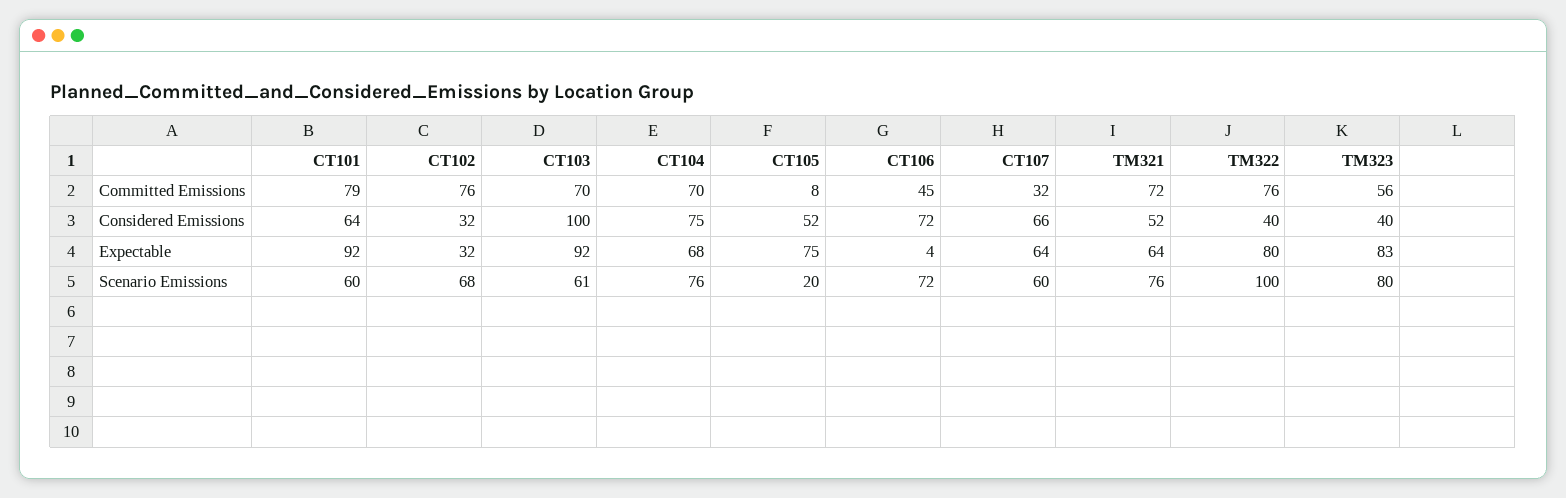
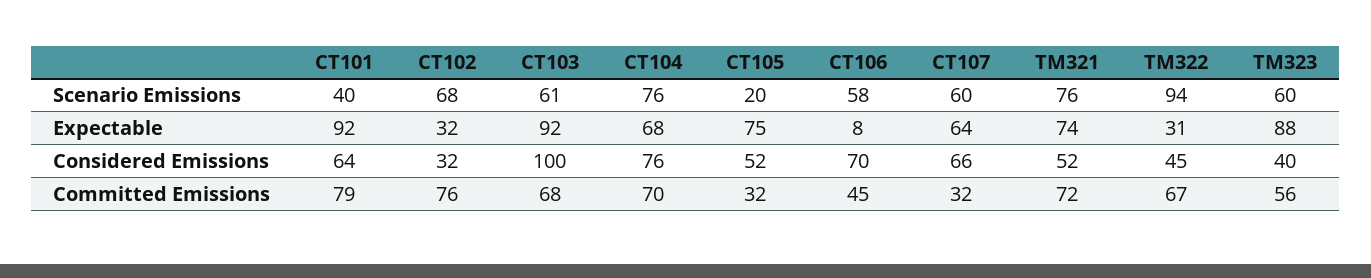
CT103, Committed Emissions: 70 -> 68
CT105, Committed Emissions: 8 -> 32
TM322, Committed Emissions: 76 -> 67
CT104, Considered Emissions: 75 -> 76
CT106, Considered Emissions: 72 -> 70
TM322, Considered Emissions: 40 -> 45
CT106, Expectable: 4 -> 8
TM321, Expectable: 64 -> 74
TM322, Expectable: 80 -> 31
TM323, Expectable: 83 -> 88
CT101, Scenario Emissions: 60 -> 40
CT106, Scenario Emissions: 72 -> 58
TM322, Scenario Emissions: 100 -> 94
TM323, Scenario Emissions: 80 -> 60

